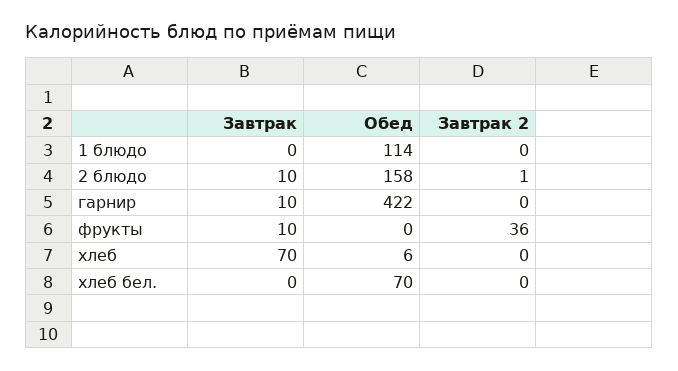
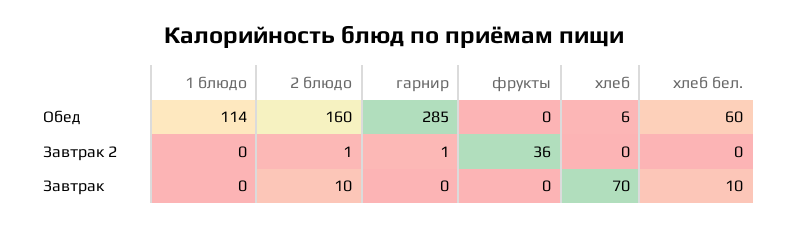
Обед, 2 блюдо: 158 -> 160
Завтрак, гарнир: 10 -> 0
Обед, гарнир: 422 -> 285
Завтрак 2, гарнир: 0 -> 1
Завтрак, фрукты: 10 -> 0
Завтрак, хлеб бел.: 0 -> 10
Обед, хлеб бел.: 70 -> 60

